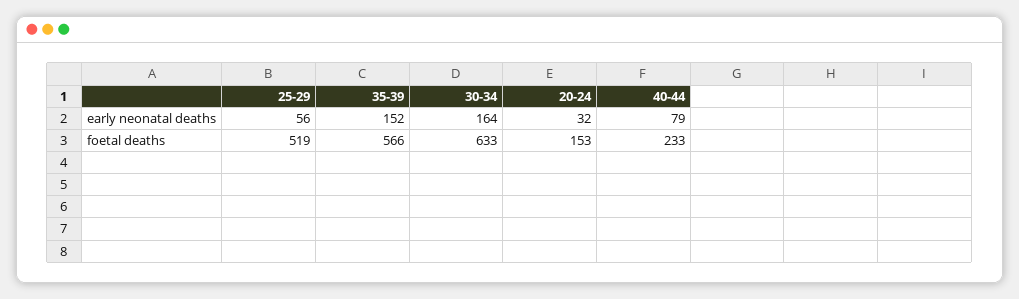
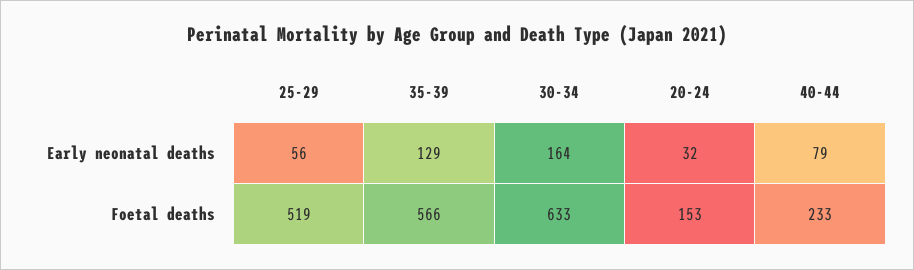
35-39, early neonatal deaths: 152 -> 129

